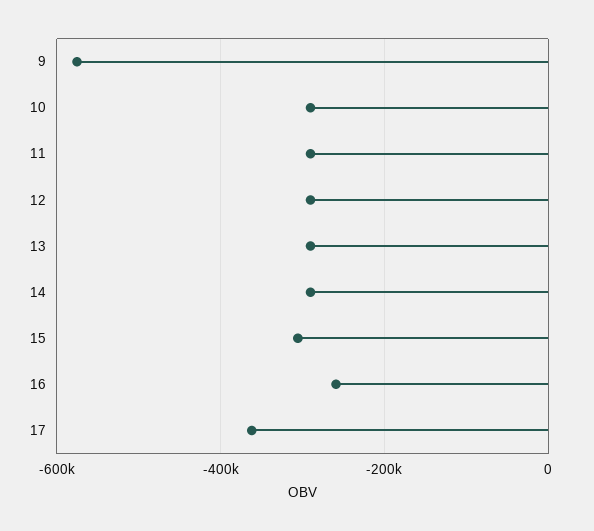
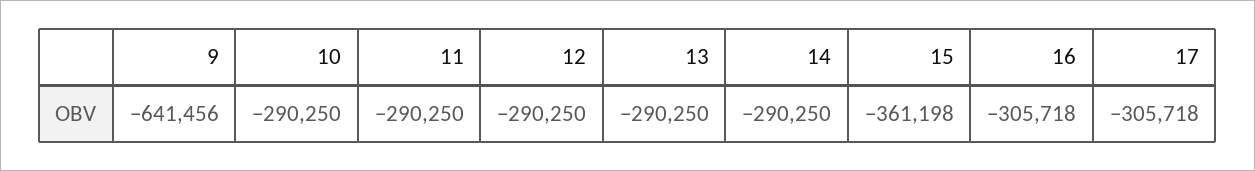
9: -580000 -> -641456
15: -300000 -> -361198
16: -260000 -> -305718
17: -360000 -> -305718

